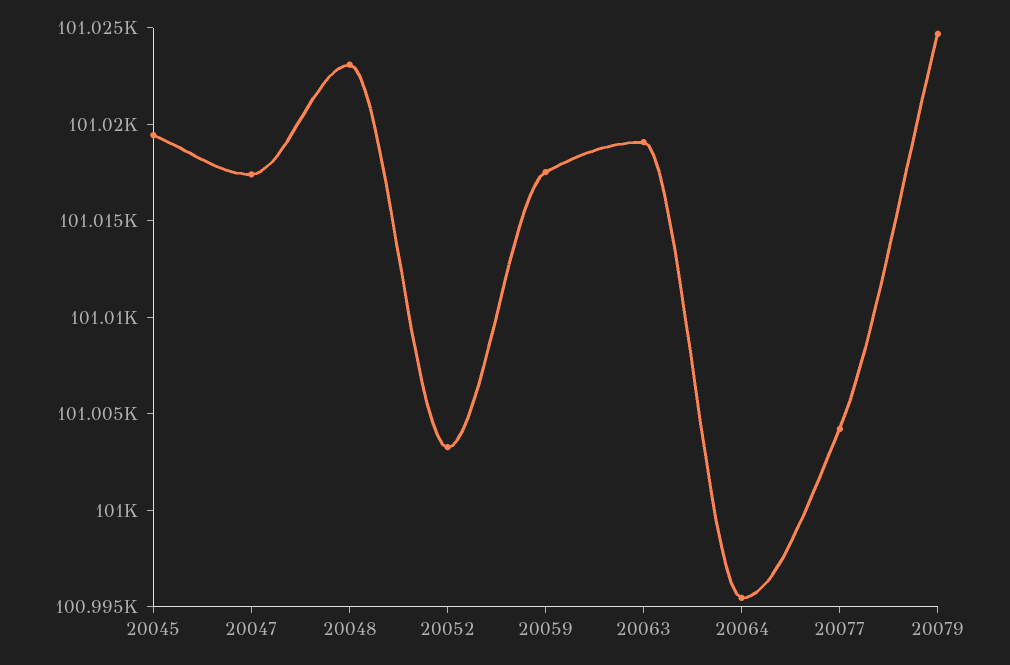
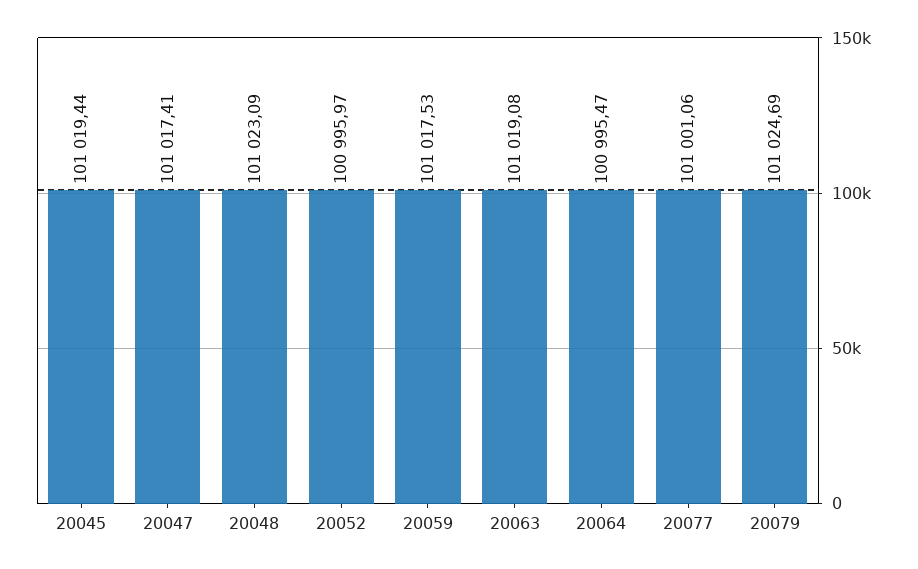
20052: 101003 -> 100995.97
20077: 101004 -> 101001.06

